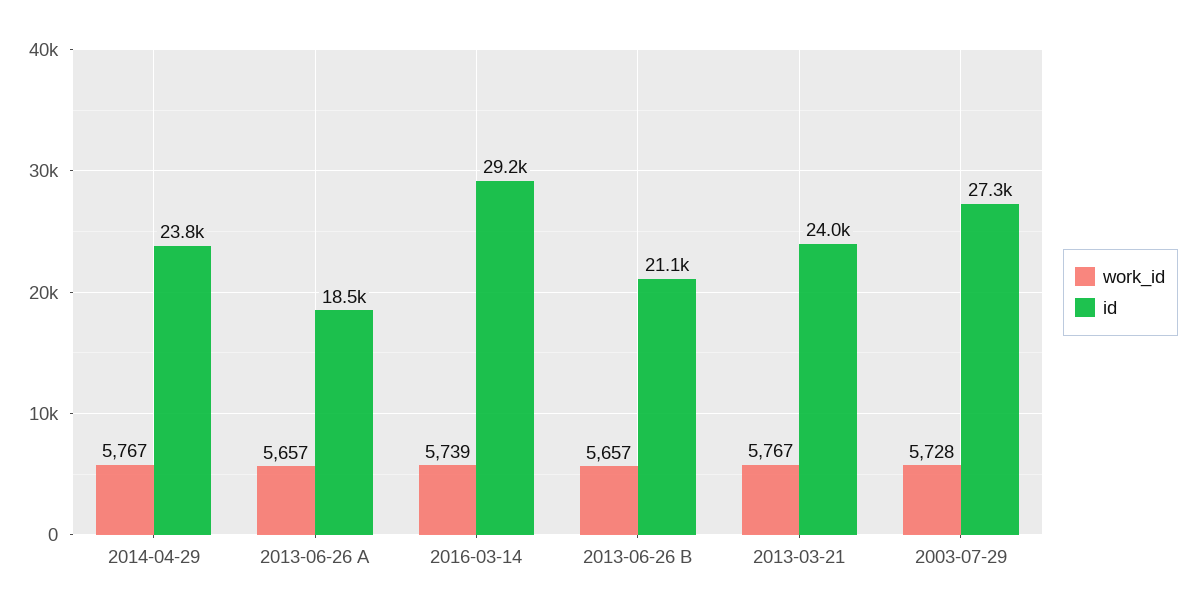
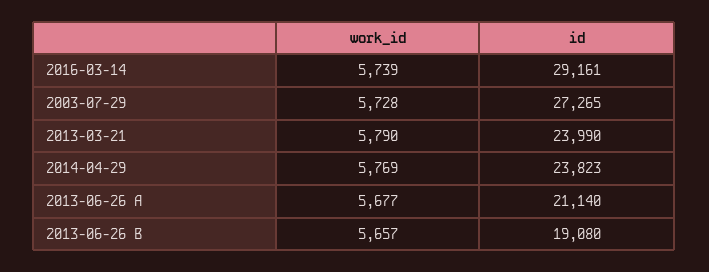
work_id, 2014-04-29: 5767 -> 5769
work_id, 2013-06-26 A: 5657 -> 5677
id, 2013-06-26 A: 18500 -> 21140
id, 2013-06-26 B: 21100 -> 19080
work_id, 2013-03-21: 5767 -> 5790

